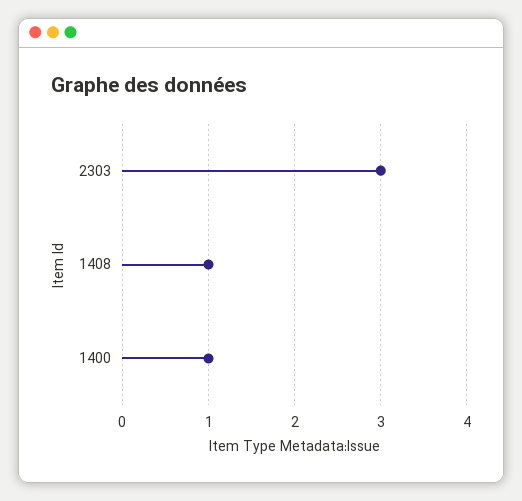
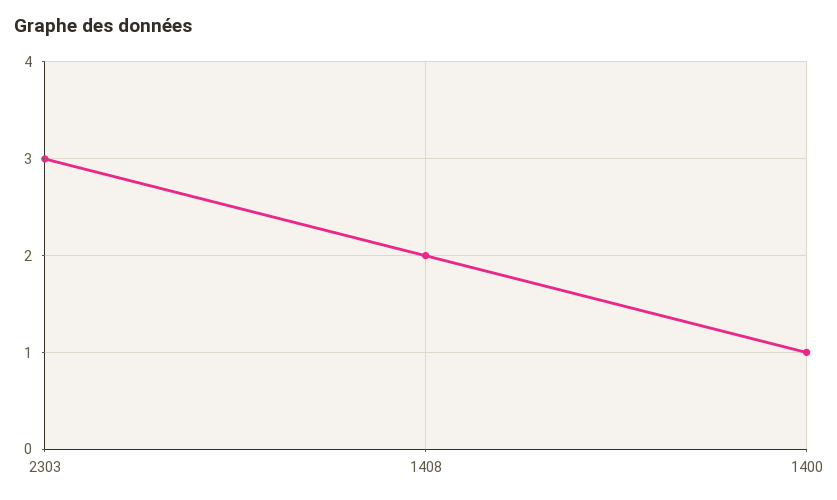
1408: 1 -> 2

